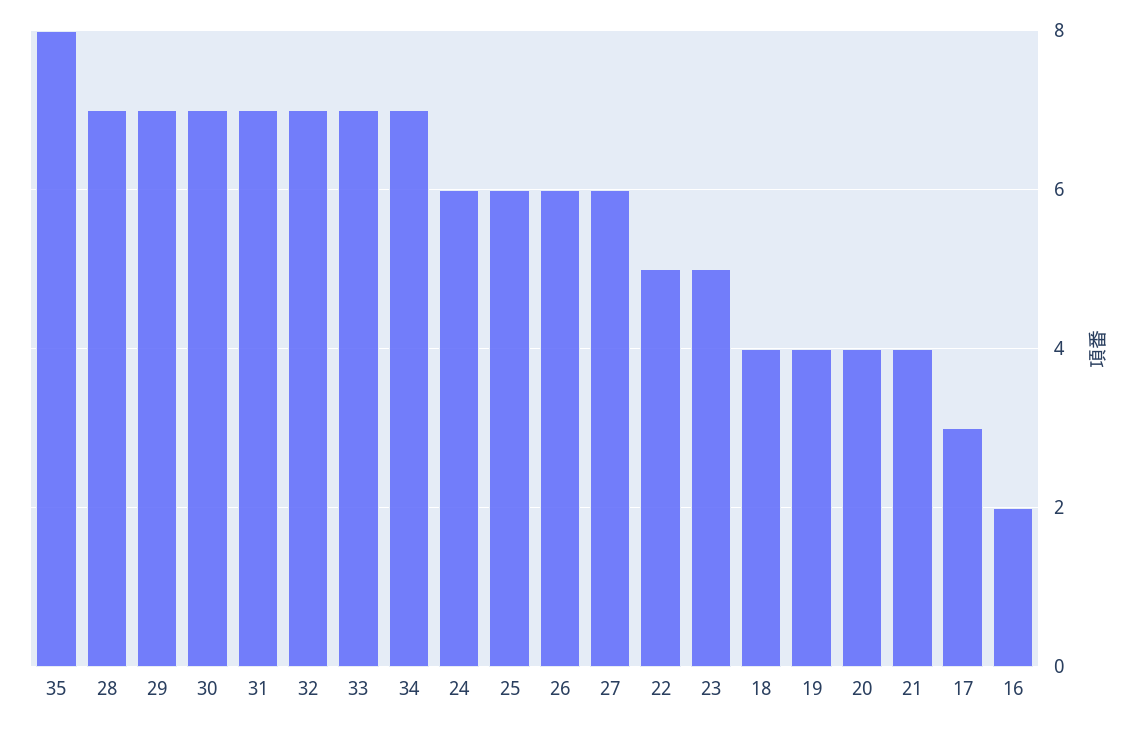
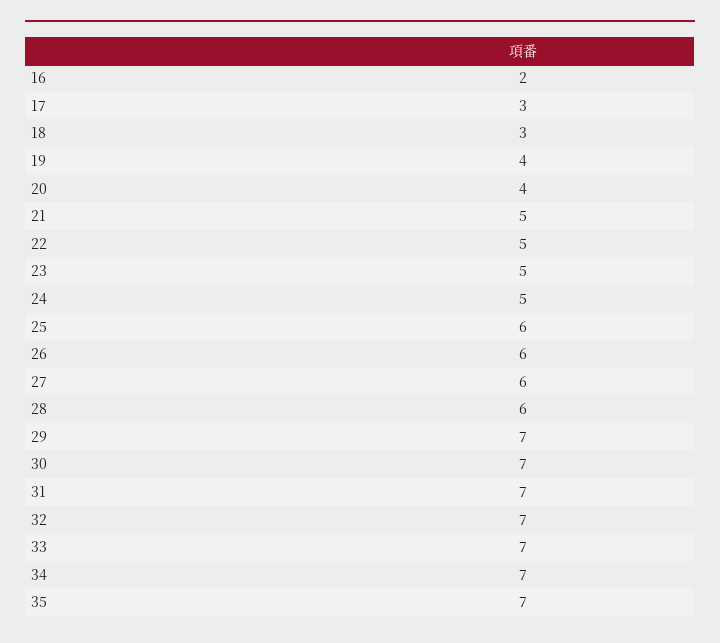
35: 8 -> 7
28: 7 -> 6
24: 6 -> 5
18: 4 -> 3
21: 4 -> 5

